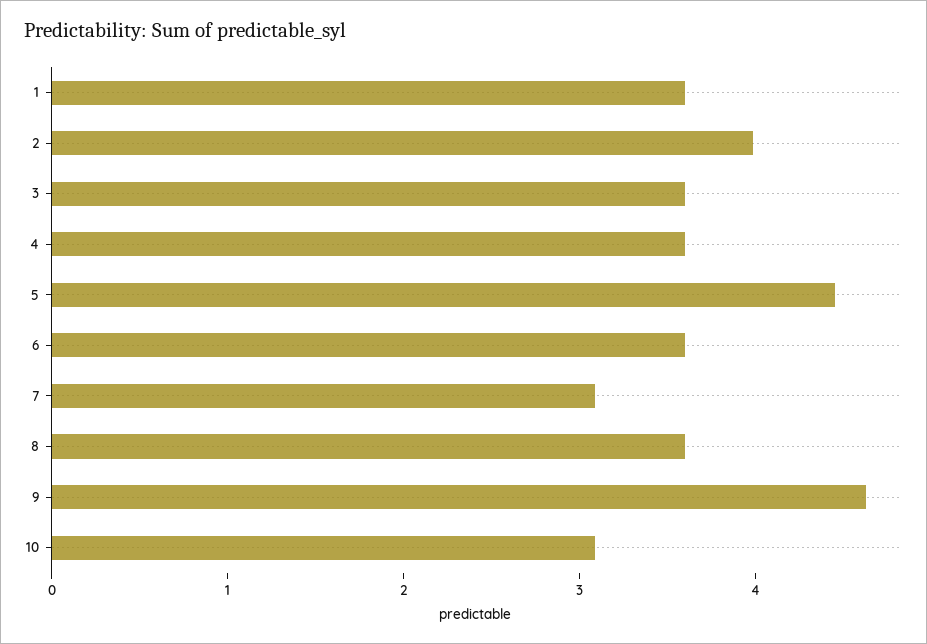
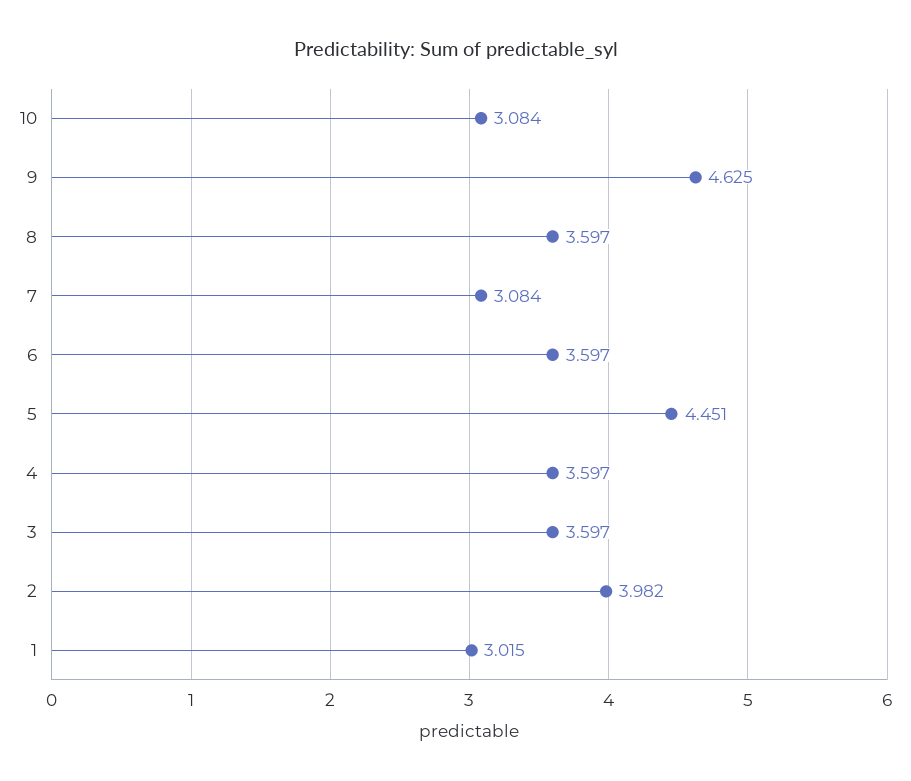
1: 3.6 -> 3.015

